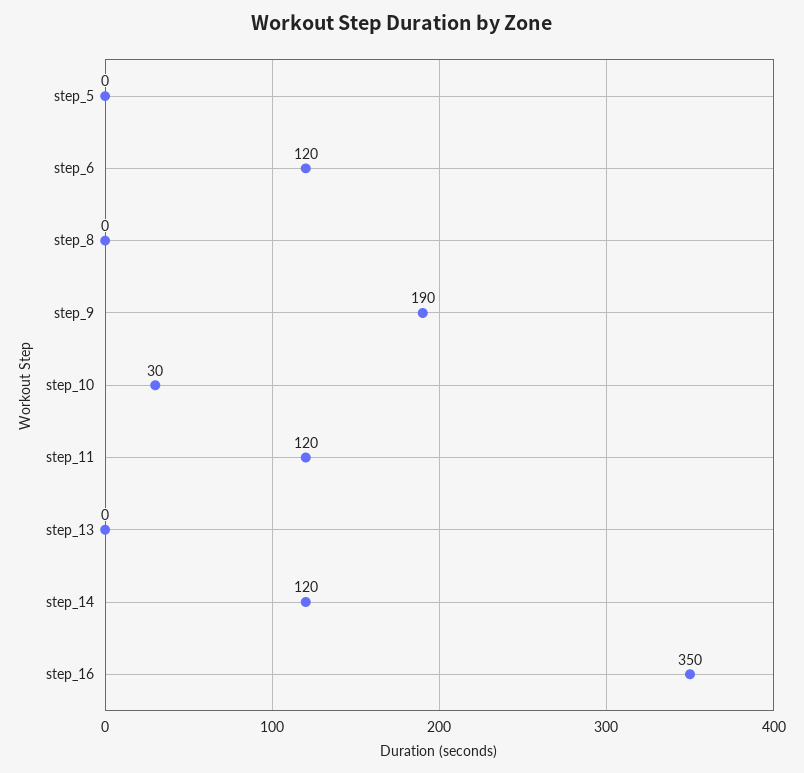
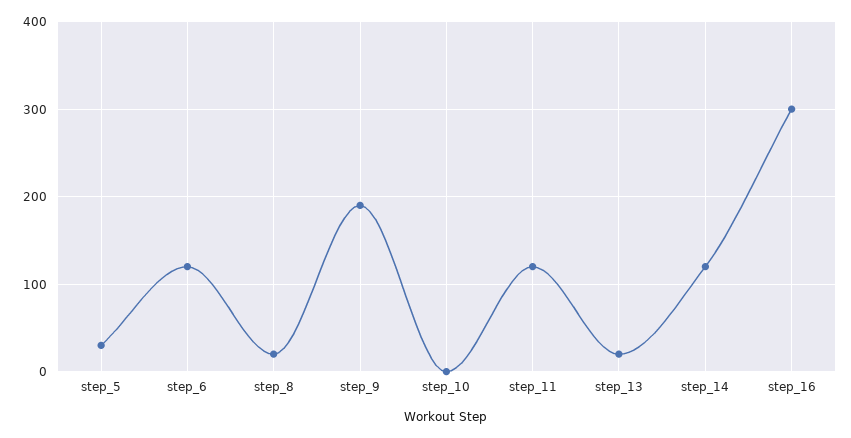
step_5: 0 -> 30
step_8: 0 -> 20
step_10: 30 -> 0
step_13: 0 -> 20
step_16: 350 -> 300

